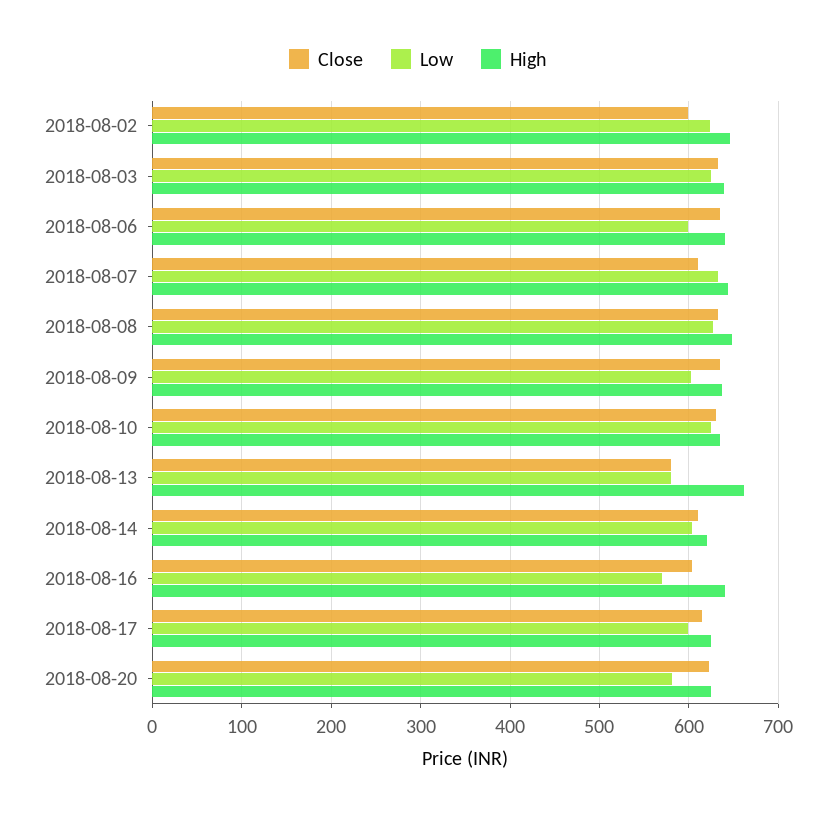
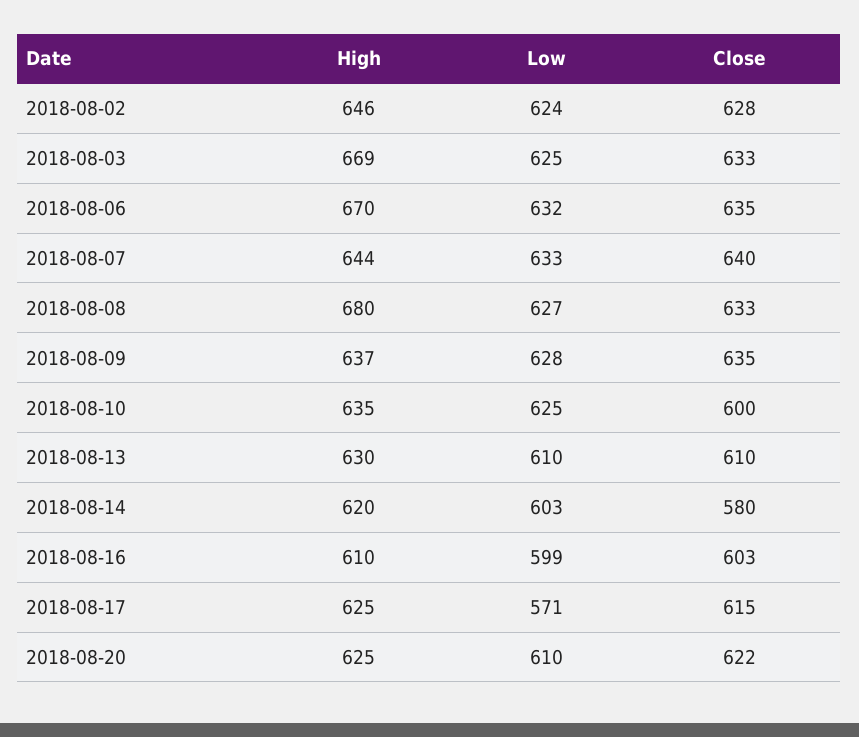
Close, 2018-08-02: 600 -> 628
High, 2018-08-03: 640 -> 669
Low, 2018-08-06: 600 -> 632
High, 2018-08-06: 640 -> 670
Close, 2018-08-07: 610 -> 640
High, 2018-08-08: 650 -> 680
Low, 2018-08-09: 600 -> 628
Close, 2018-08-10: 630 -> 600
Close, 2018-08-13: 580 -> 610
Low, 2018-08-13: 580 -> 610
High, 2018-08-13: 660 -> 630
Close, 2018-08-14: 610 -> 580
Low, 2018-08-16: 570 -> 599
High, 2018-08-16: 640 -> 610
Low, 2018-08-17: 600 -> 571
Low, 2018-08-20: 580 -> 610

